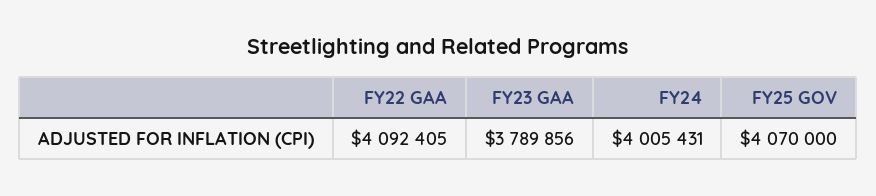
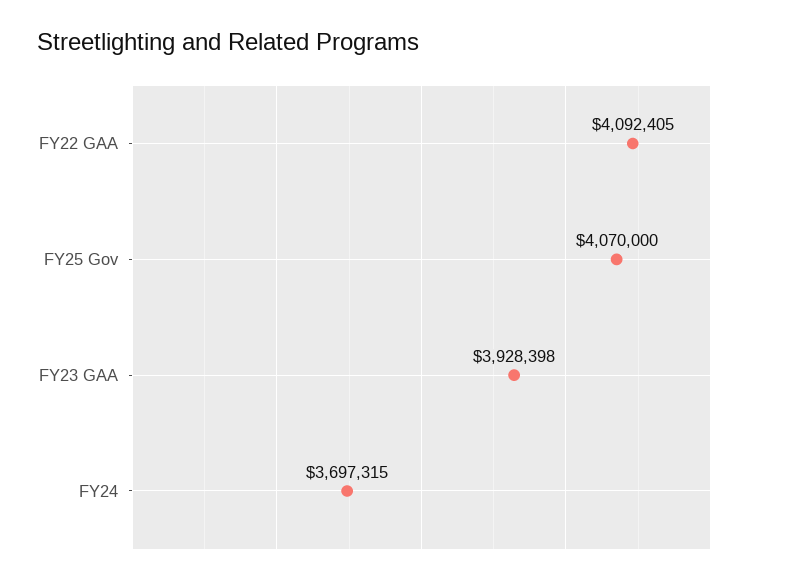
FY23 GAA: 3789856 -> 3928398
FY24: 4005431 -> 3697315

